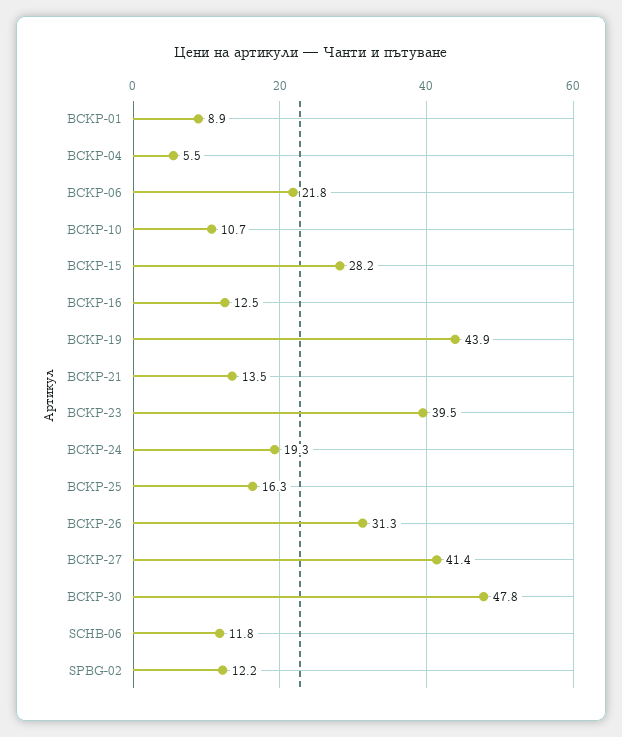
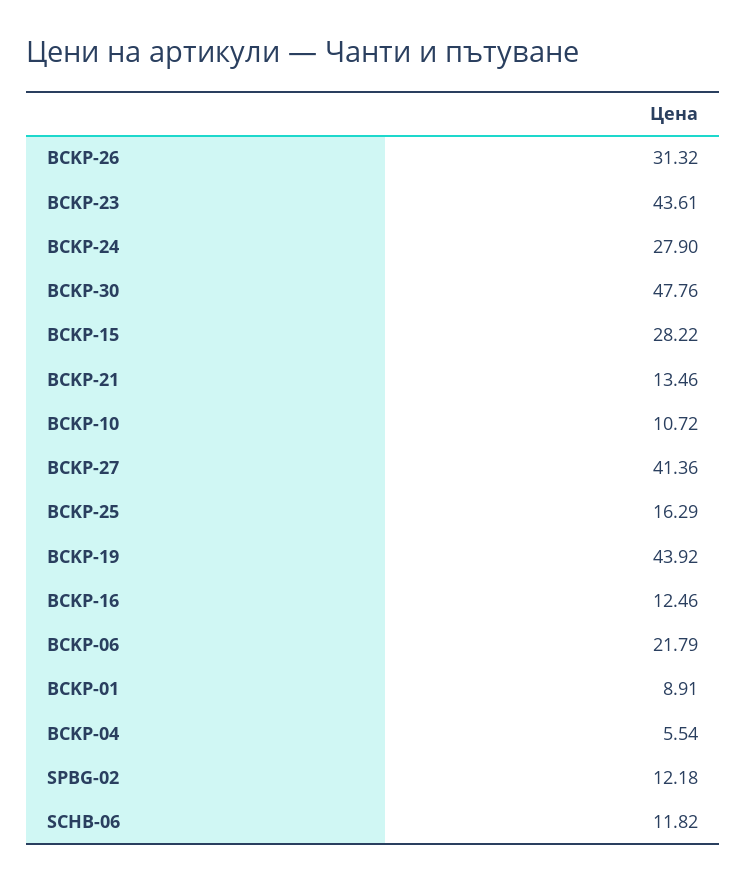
BCKP-23: 39.5 -> 43.61
BCKP-24: 19.3 -> 27.9

